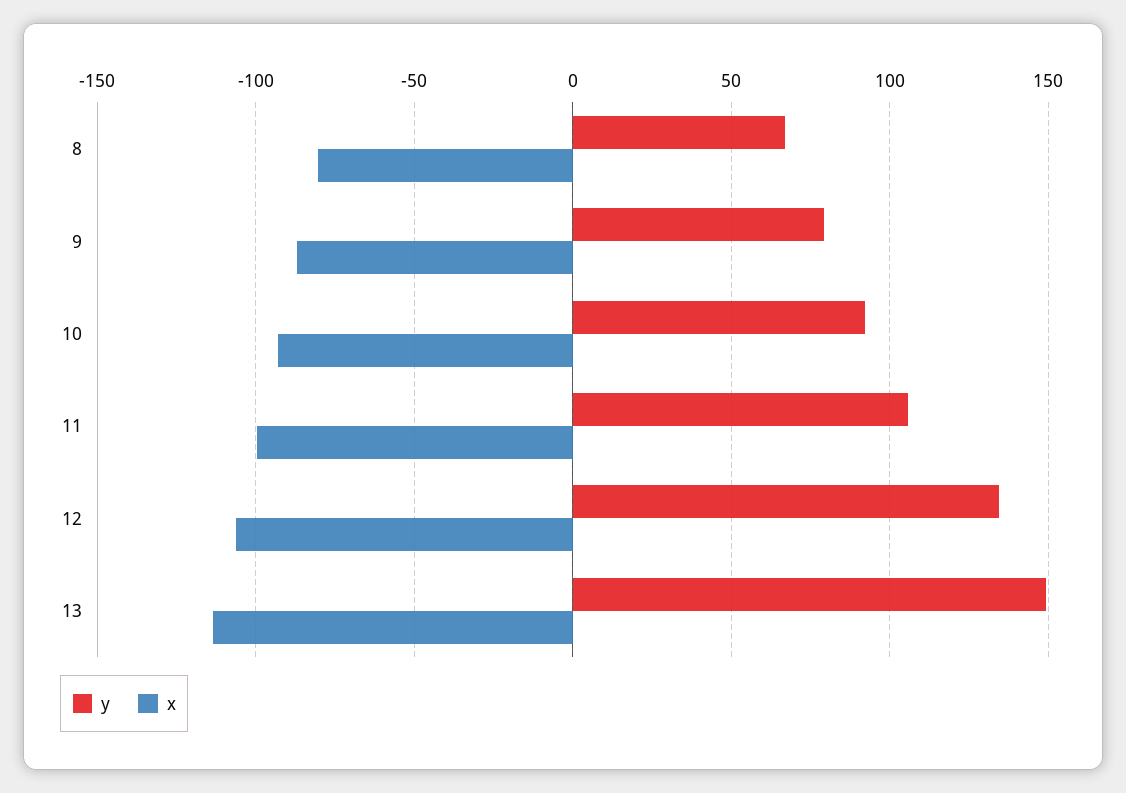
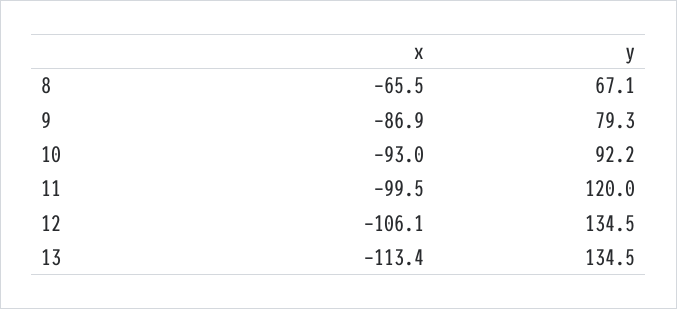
x, 8: -80 -> -65.5
y, 11: 105 -> 120
y, 13: 150 -> 134.5

